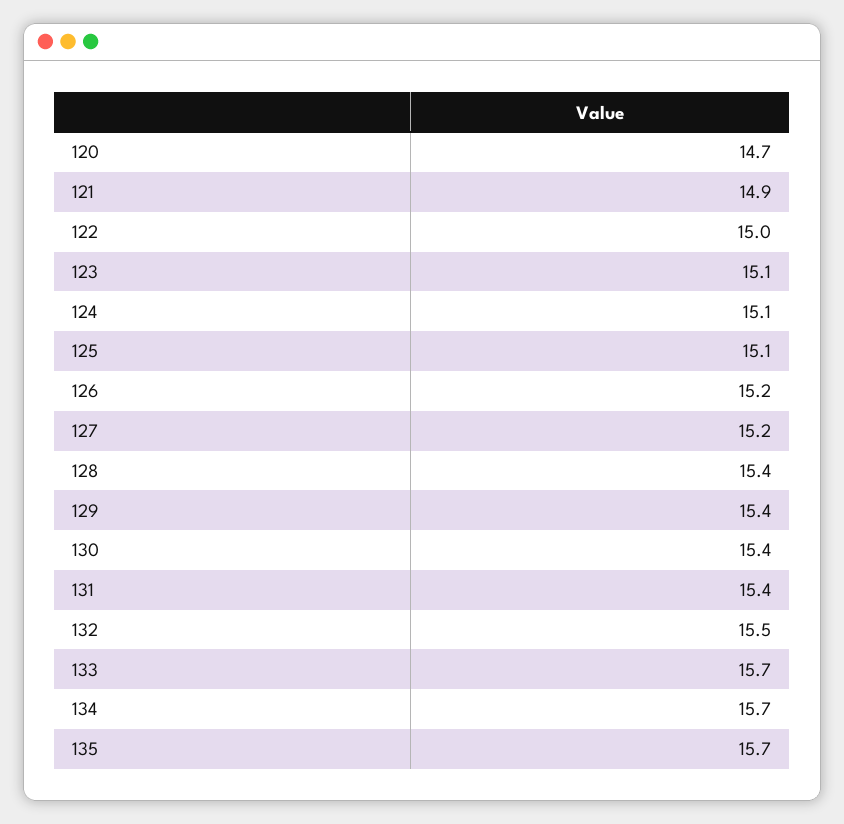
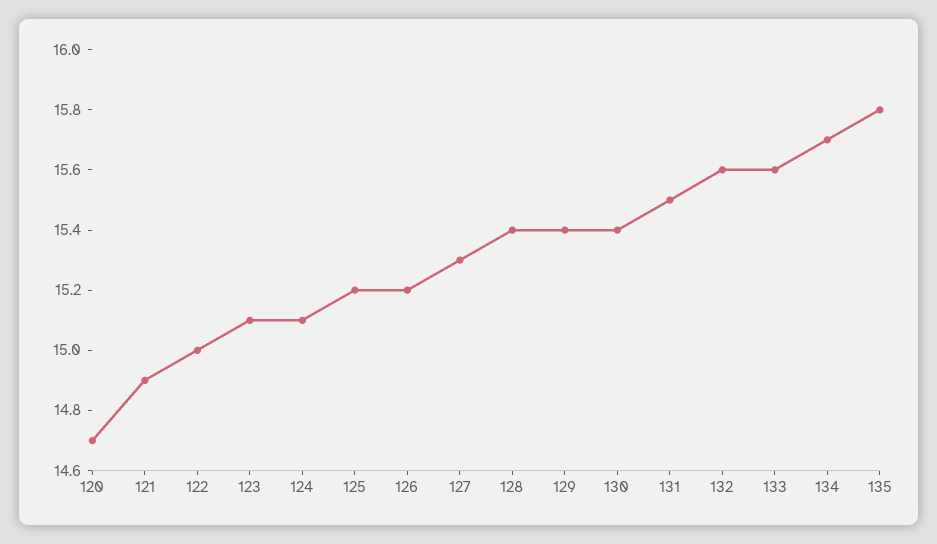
125: 15.1 -> 15.2
127: 15.2 -> 15.3
131: 15.4 -> 15.5
132: 15.5 -> 15.6
133: 15.7 -> 15.6
135: 15.7 -> 15.8

